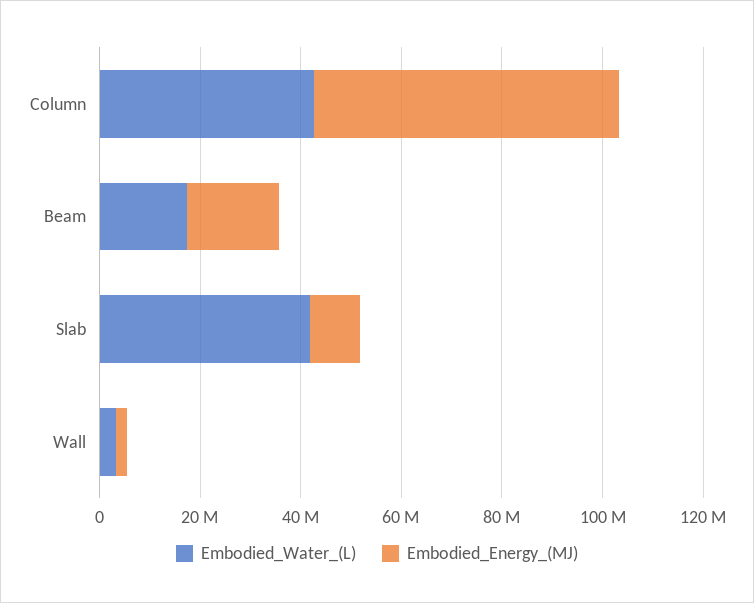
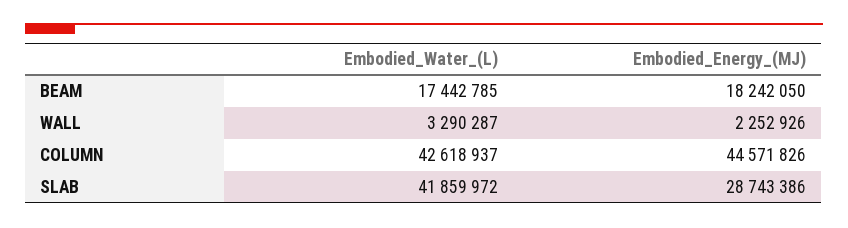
Embodied_Energy_(MJ), Column: 60000000 -> 44571826
Embodied_Energy_(MJ), Slab: 10000000 -> 28743386

